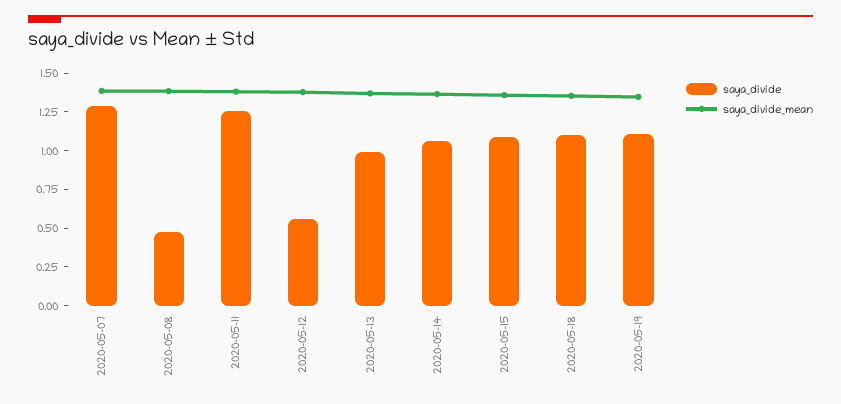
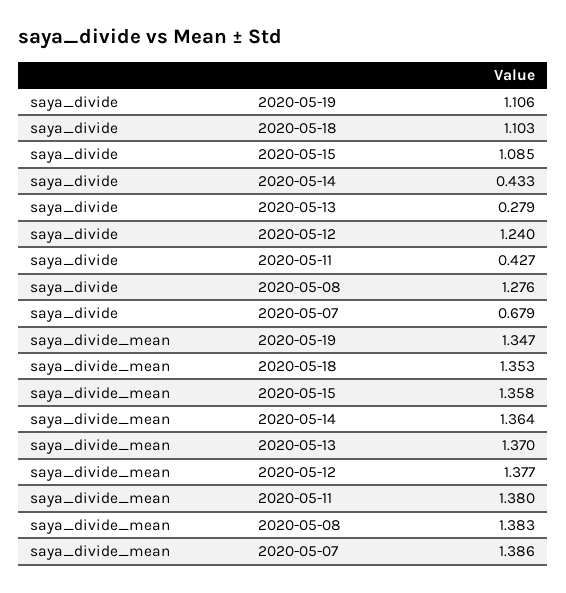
saya_divide, 2020-05-07: 1.25 -> 0.679
saya_divide, 2020-05-08: 0.5 -> 1.276
saya_divide, 2020-05-11: 1.25 -> 0.427
saya_divide, 2020-05-12: 0.5 -> 1.24
saya_divide, 2020-05-13: 1 -> 0.279
saya_divide, 2020-05-14: 1 -> 0.433

